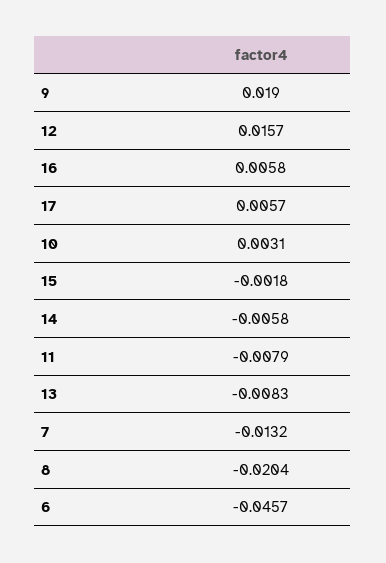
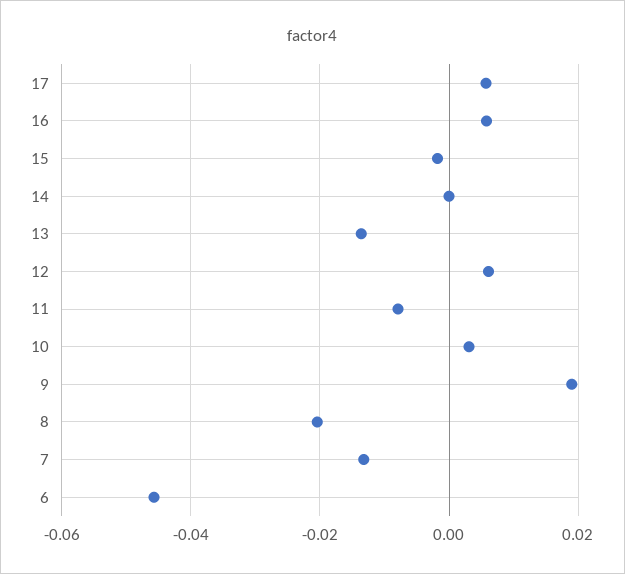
12: 0.0157 -> 0.006
14: -0.0058 -> 0
13: -0.0083 -> -0.014

